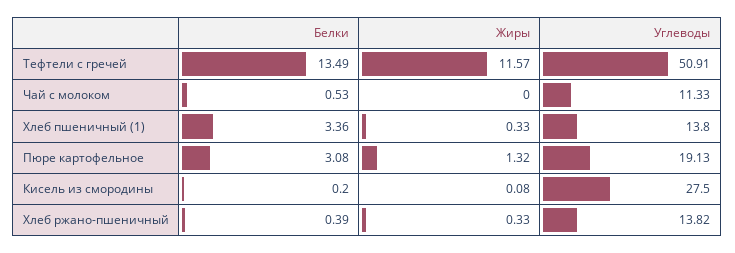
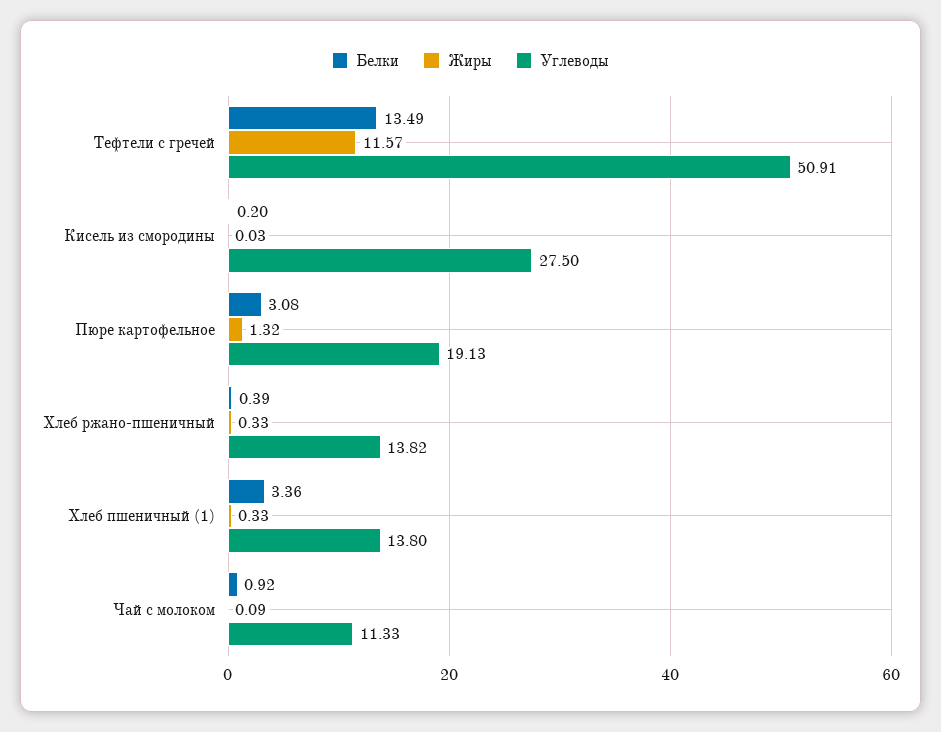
Белки, Чай с молоком: 0.53 -> 0.92
Жиры, Чай с молоком: 0 -> 0.09
Жиры, Кисель из смородины: 0.08 -> 0.03

